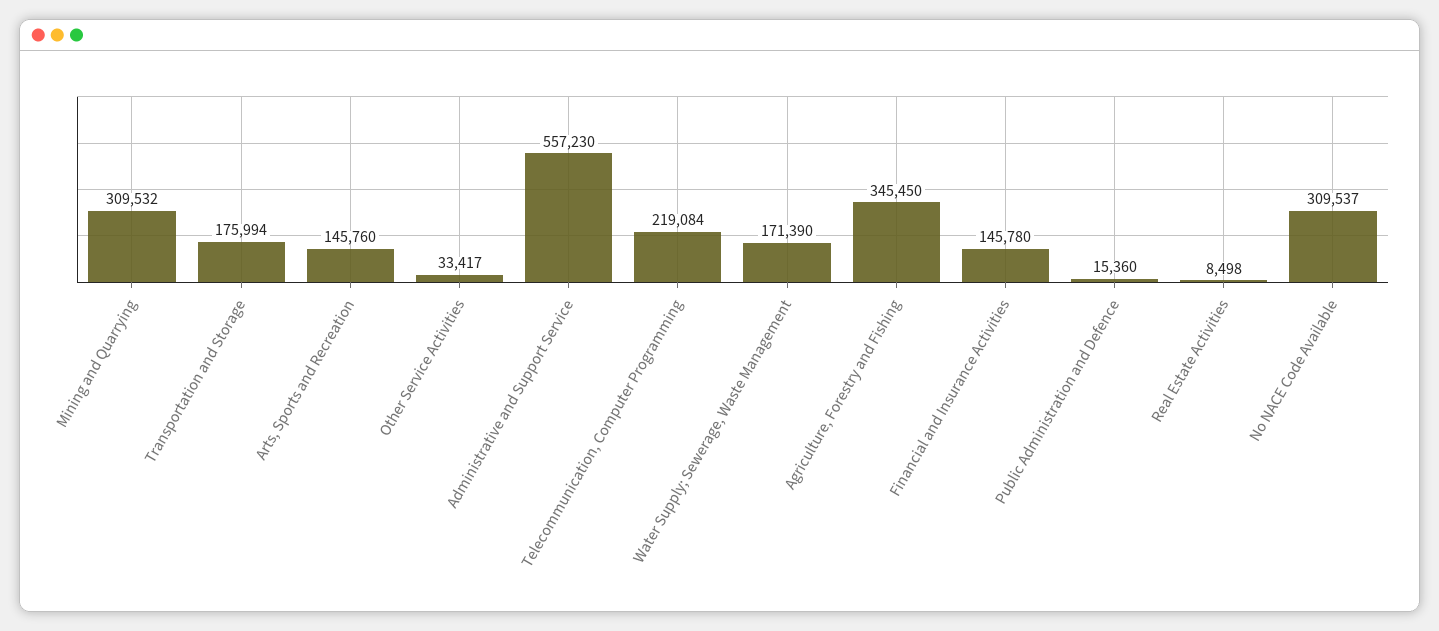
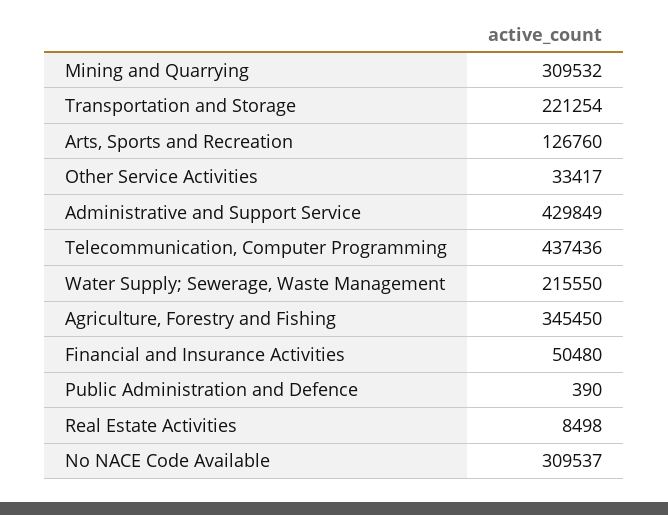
Transportation and Storage: 175994 -> 221254
Arts, Sports and Recreation: 145760 -> 126760
Administrative and Support Service: 557230 -> 429849
Telecommunication, Computer Programming: 219084 -> 437436
Water Supply; Sewerage, Waste Management: 171390 -> 215550
Financial and Insurance Activities: 145780 -> 50480
Public Administration and Defence: 15360 -> 390

